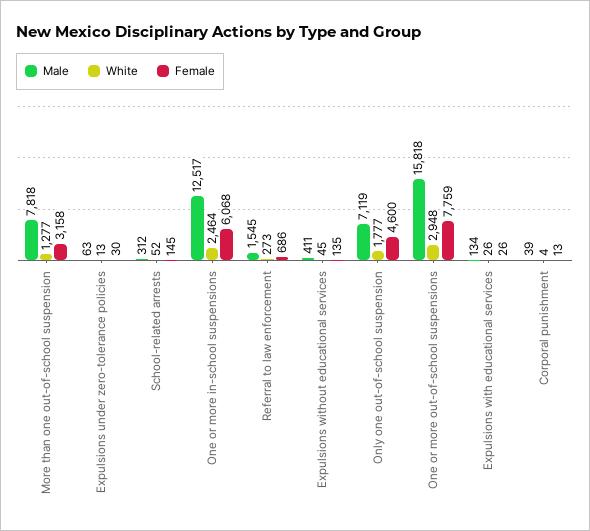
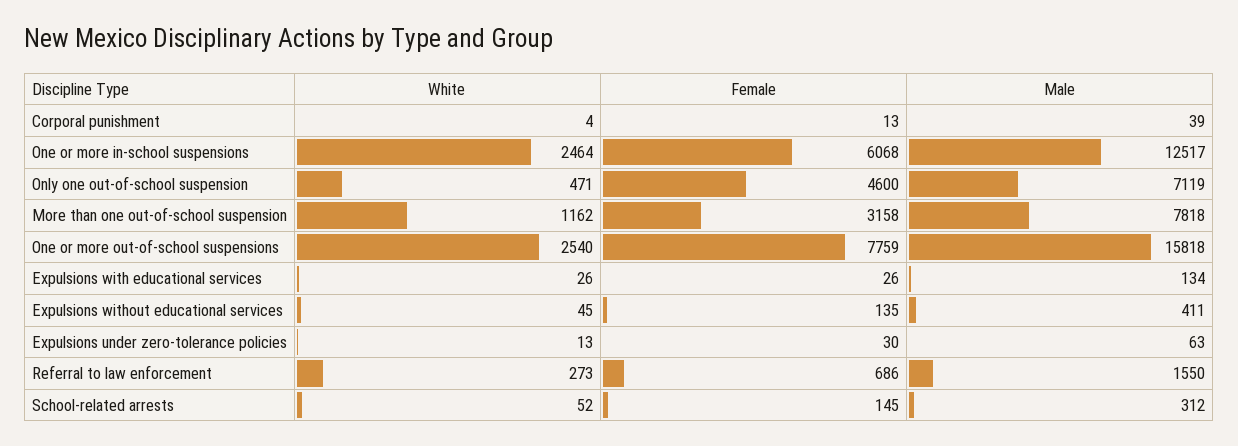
White, More than one out-of-school suspension: 1277 -> 1162
Male, Referral to law enforcement: 1545 -> 1550
White, Only one out-of-school suspension: 1777 -> 471
White, One or more out-of-school suspensions: 2948 -> 2540

